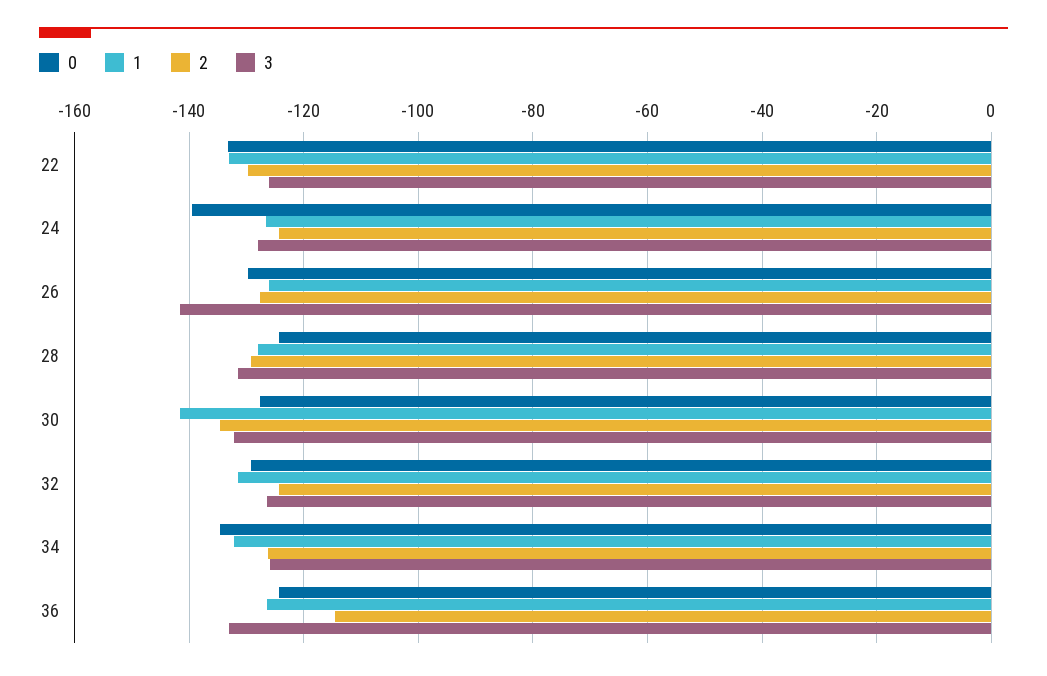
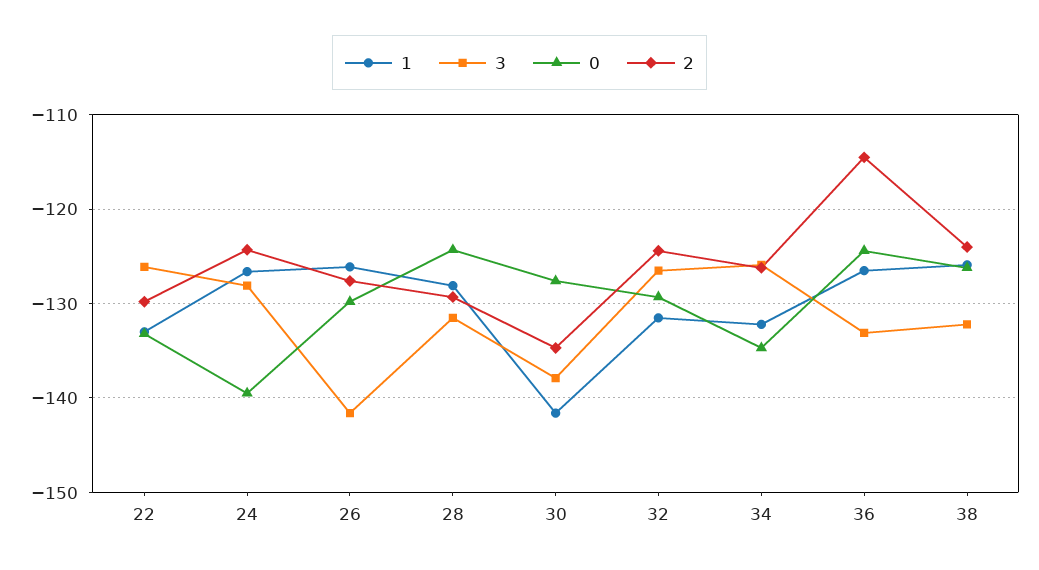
3, 30: -132 -> -138
1, 38: none -> -126
3, 38: none -> -132
0, 38: none -> -126
2, 38: none -> -124

